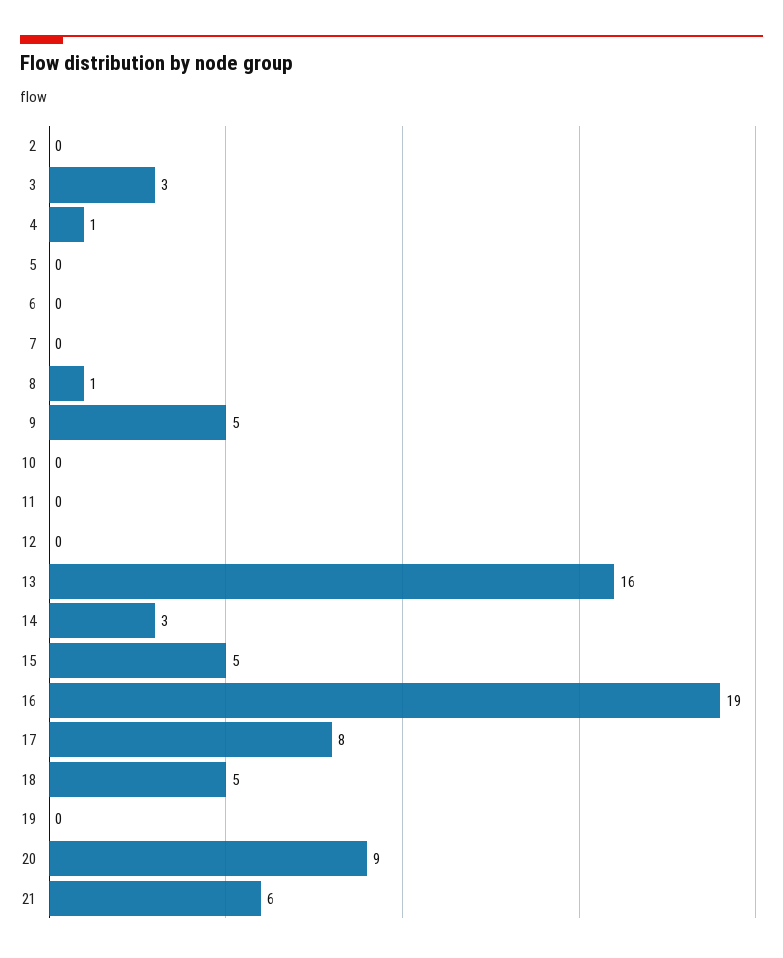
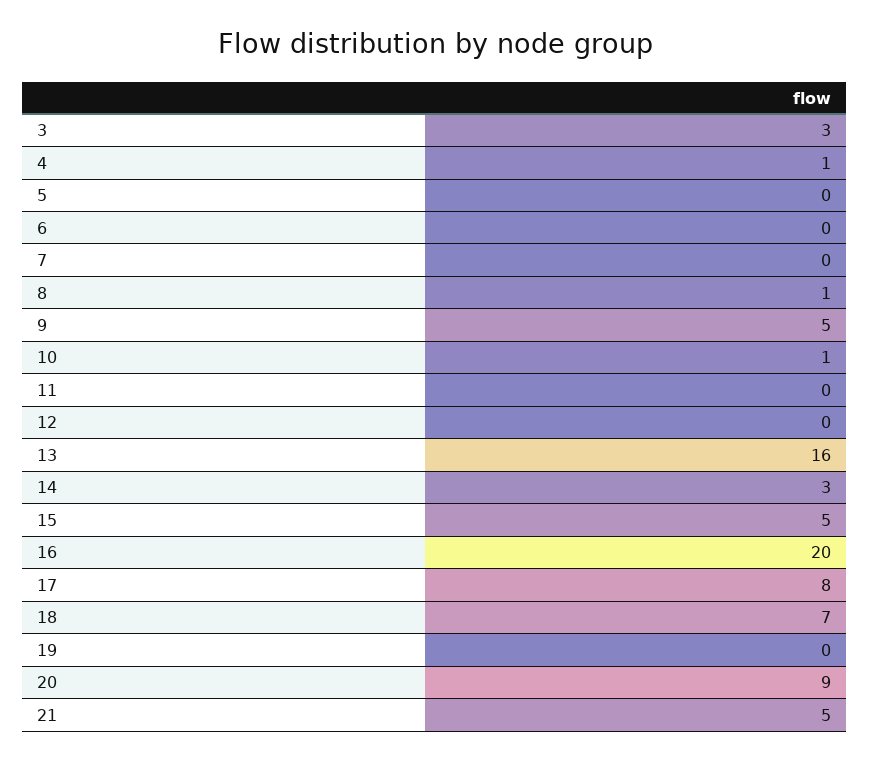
2: 0 -> none
10: 0 -> 1
16: 19 -> 20
18: 5 -> 7
21: 6 -> 5

